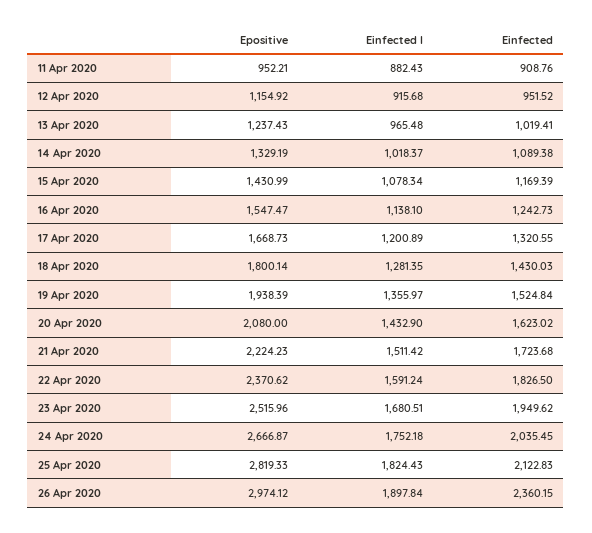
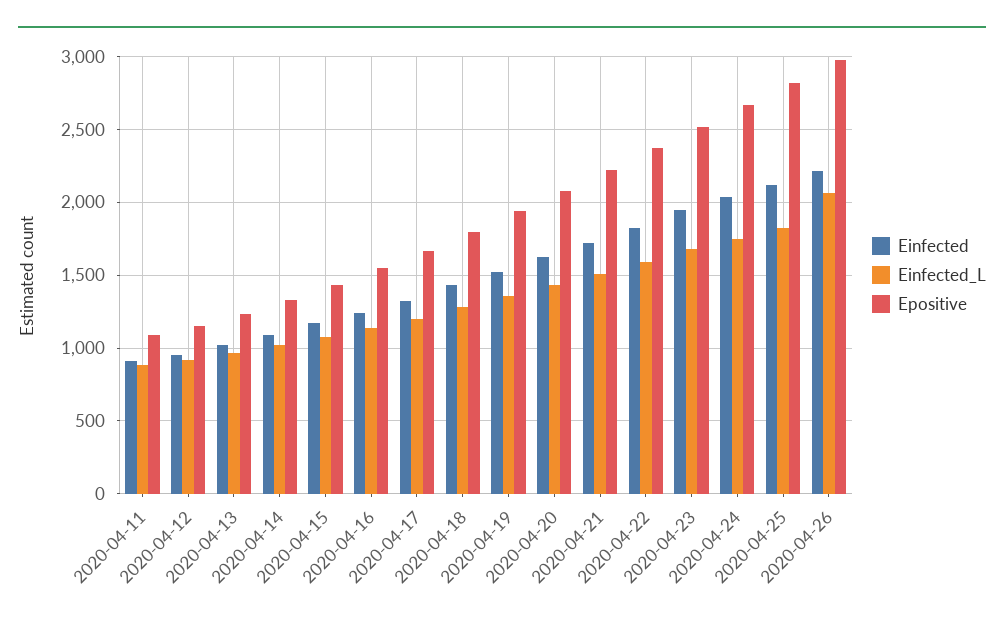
Epositive, 11 Apr 2020: 952.21 -> 1100
Einfected l, 26 Apr 2020: 1897.84 -> 2050
Einfected, 26 Apr 2020: 2360.15 -> 2200

